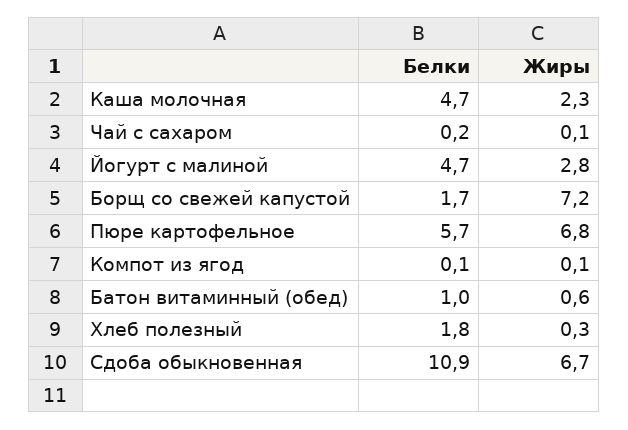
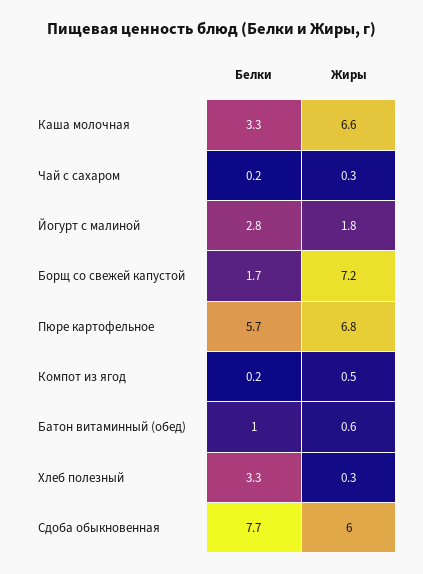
Белки, Каша молочная: 4.7 -> 3.3
Жиры, Каша молочная: 2.3 -> 6.6
Жиры, Чай с сахаром: 0.1 -> 0.3
Белки, Йогурт с малиной: 4.7 -> 2.8
Жиры, Йогурт с малиной: 2.8 -> 1.8
Белки, Компот из ягод: 0.1 -> 0.2
Жиры, Компот из ягод: 0.1 -> 0.5
Белки, Хлеб полезный: 1.8 -> 3.3
Белки, Сдоба обыкновенная: 10.9 -> 7.7
Жиры, Сдоба обыкновенная: 6.7 -> 6

